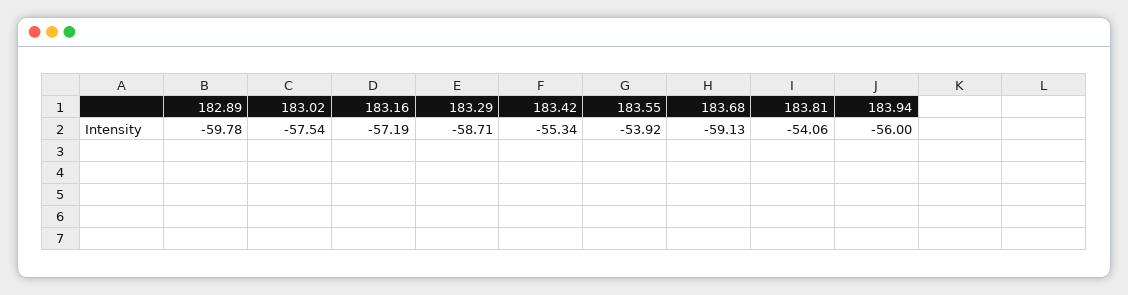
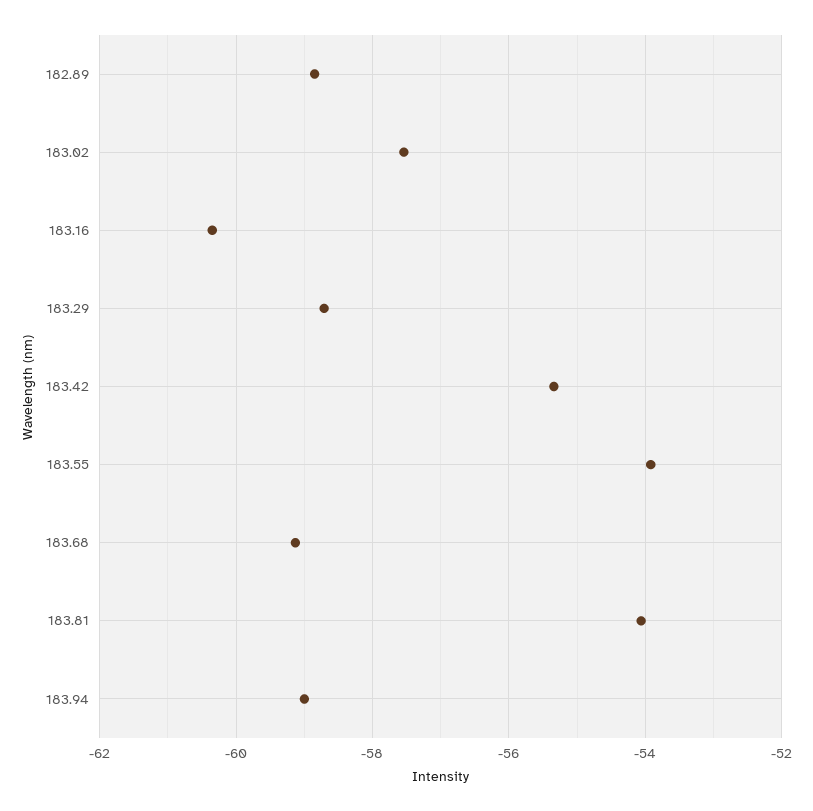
182.89: -59.78 -> -58.8
183.16: -57.19 -> -60.4
183.94: -56 -> -59

